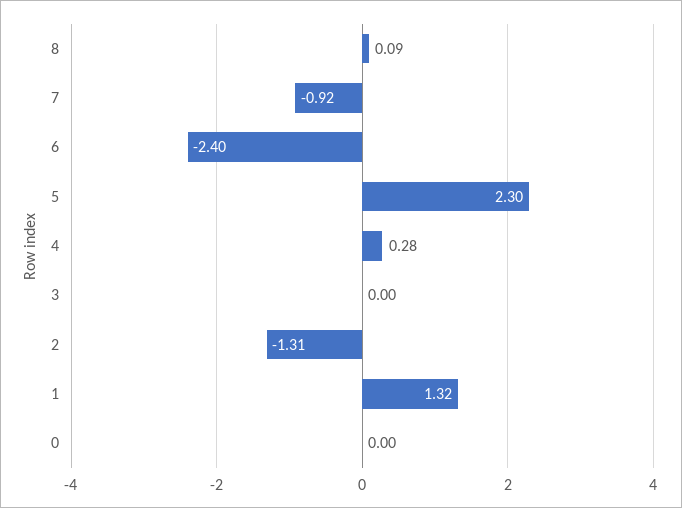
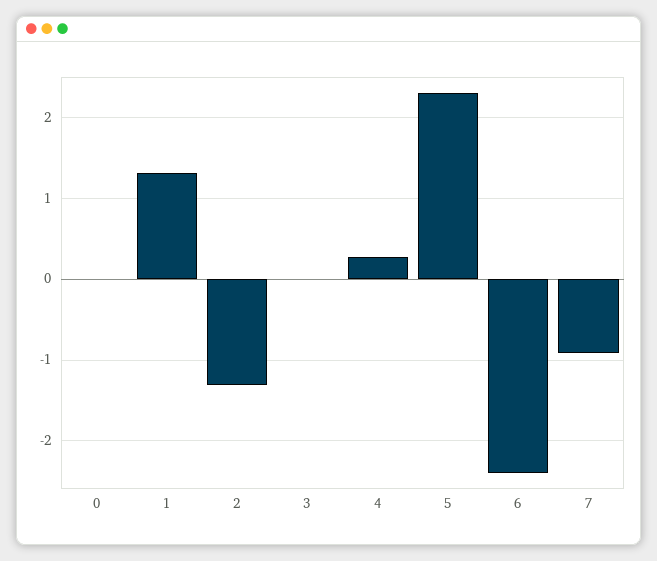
8: 0.09 -> none

